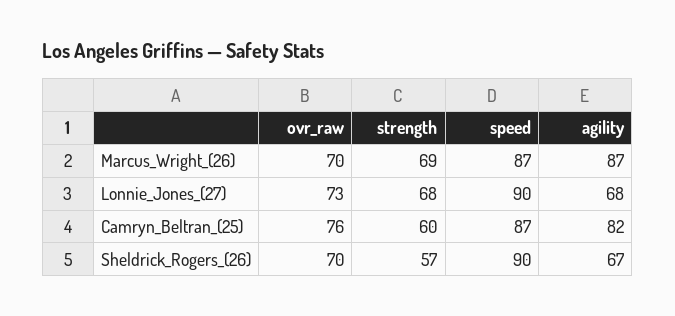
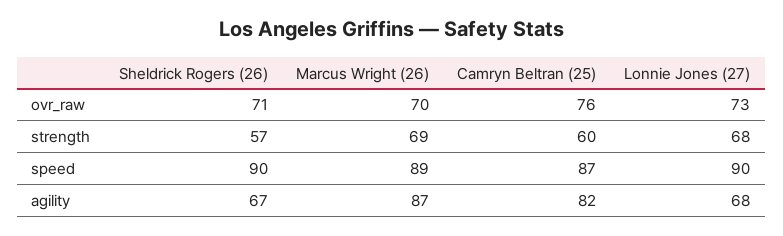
speed, Marcus_Wright_(26): 87 -> 89
ovr_raw, Sheldrick_Rogers_(26): 70 -> 71

